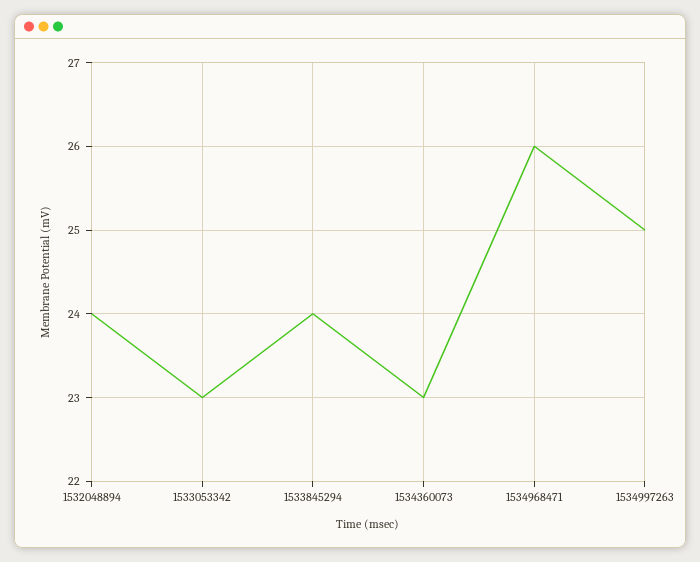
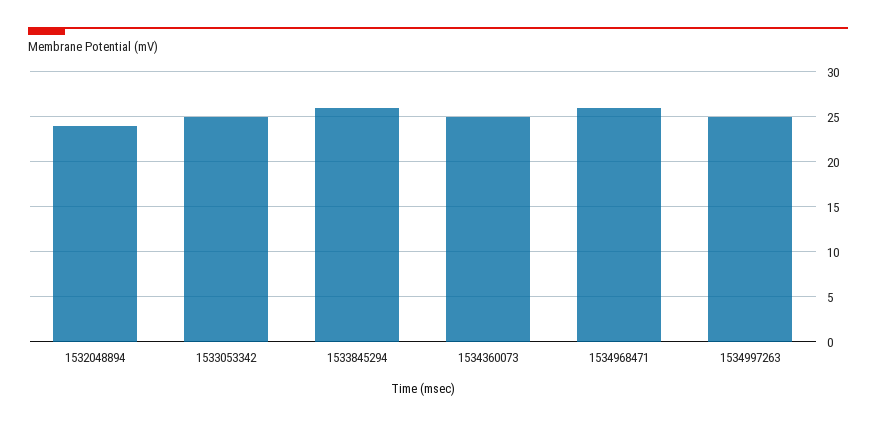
1533053342: 23 -> 25
1533845294: 24 -> 26
1534360073: 23 -> 25

